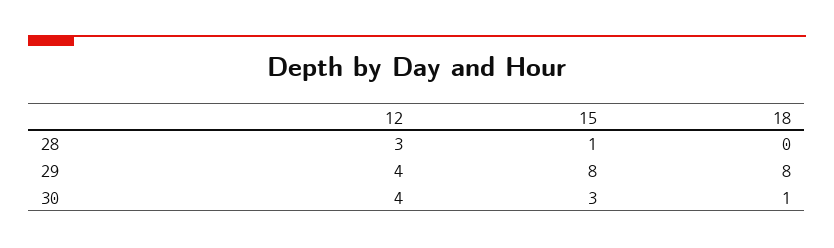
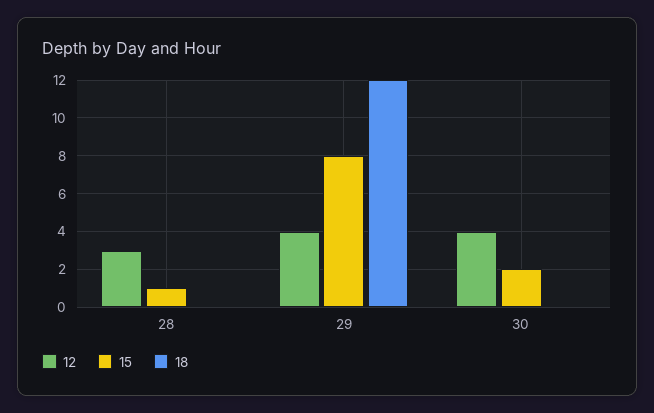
18, 29: 8 -> 12
15, 30: 3 -> 2
18, 30: 1 -> 0

